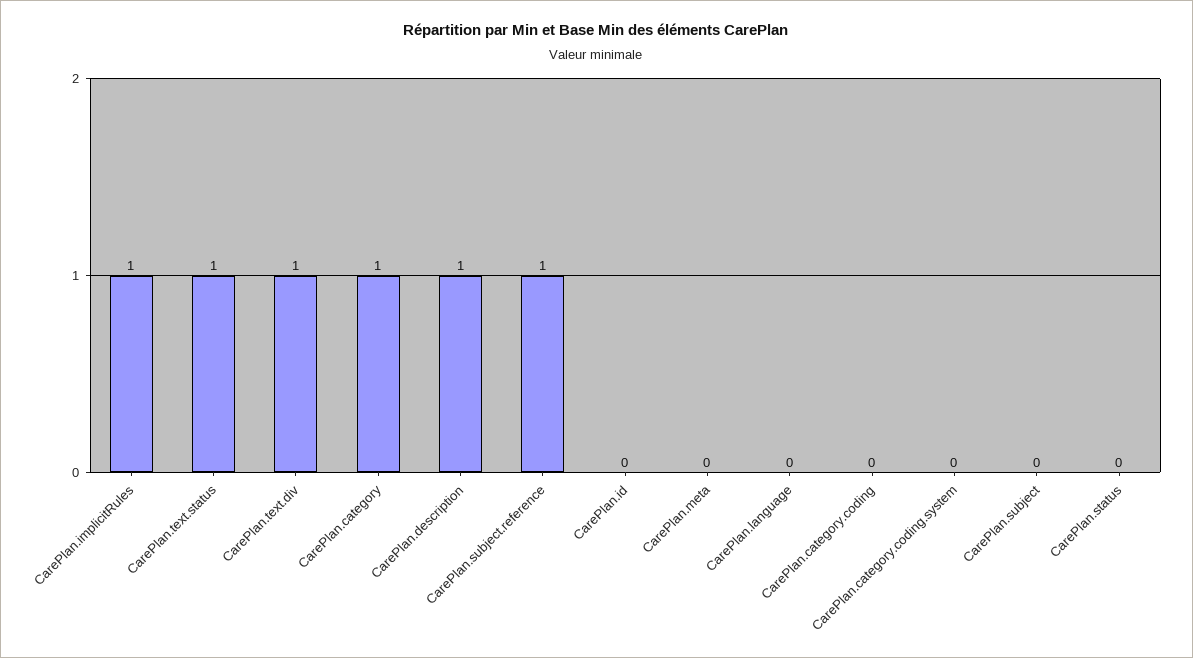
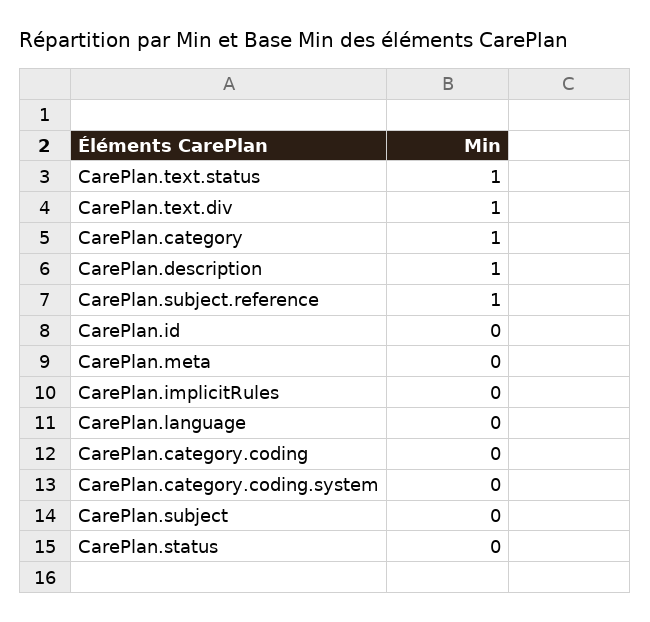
CarePlan.implicitRules: 1 -> 0

